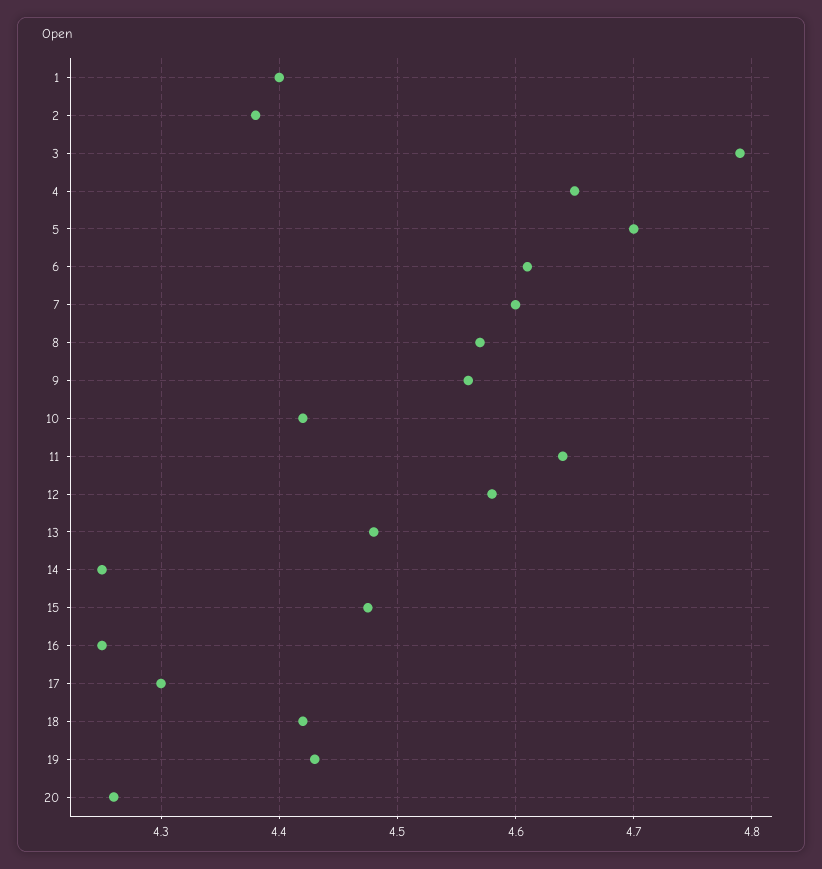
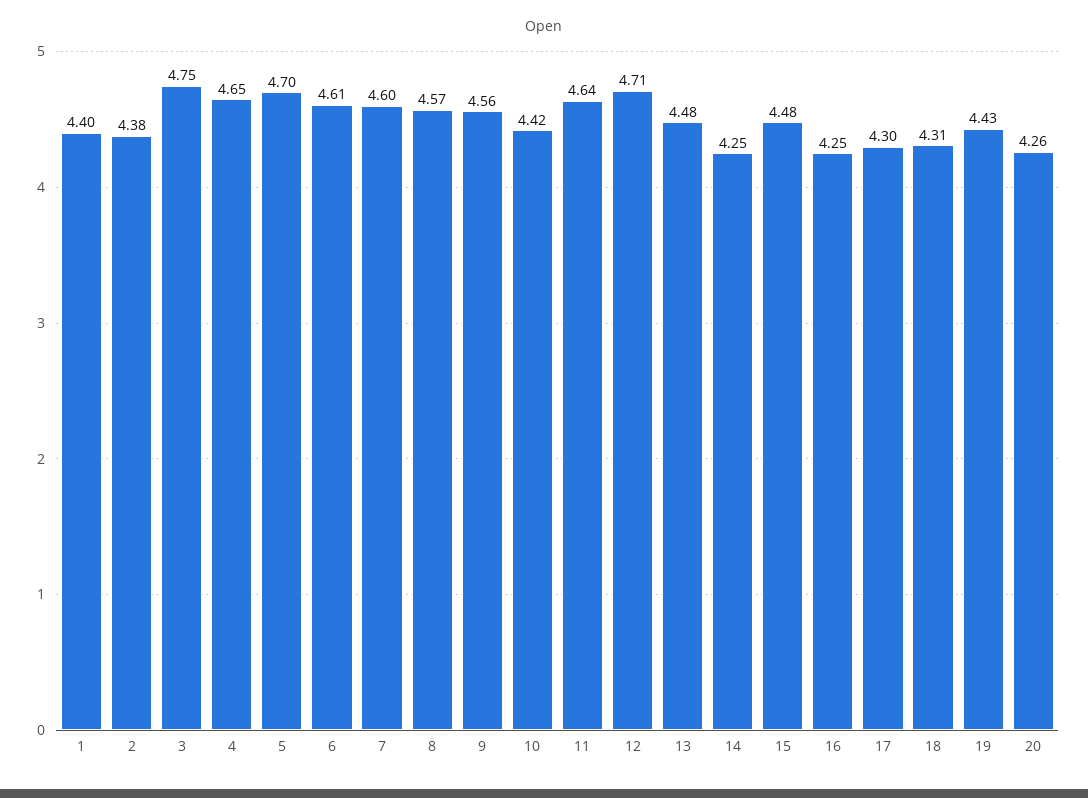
3: 4.79 -> 4.75
12: 4.58 -> 4.71
18: 4.42 -> 4.31

